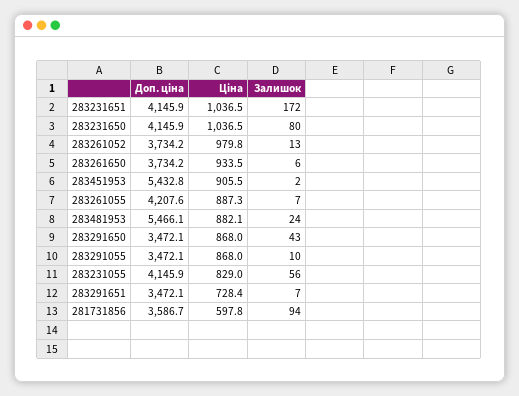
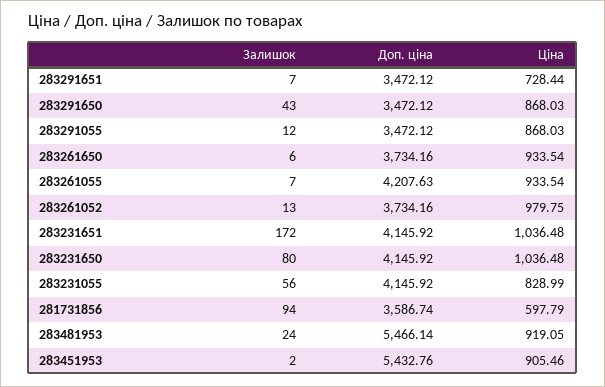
Ціна, 283261055: 887.3 -> 933.54
Ціна, 283481953: 882.1 -> 919.05
Залишок, 283291055: 10 -> 12

